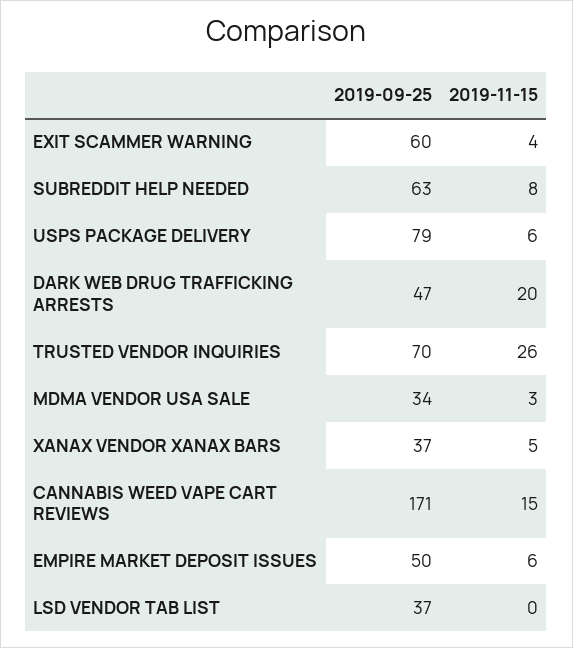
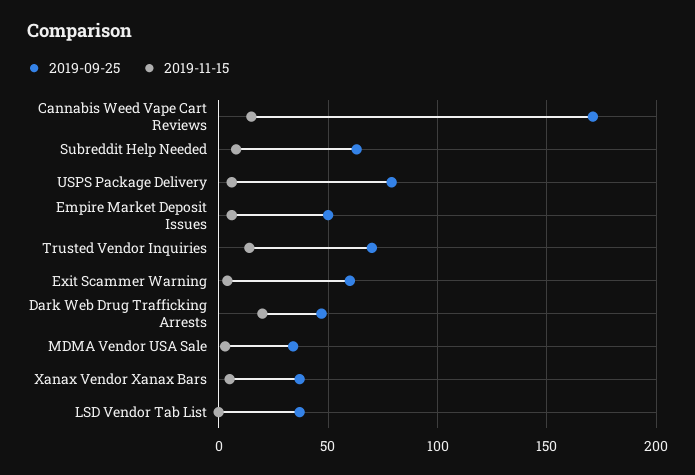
2019-11-15, TRUSTED VENDOR INQUIRIES: 26 -> 15

